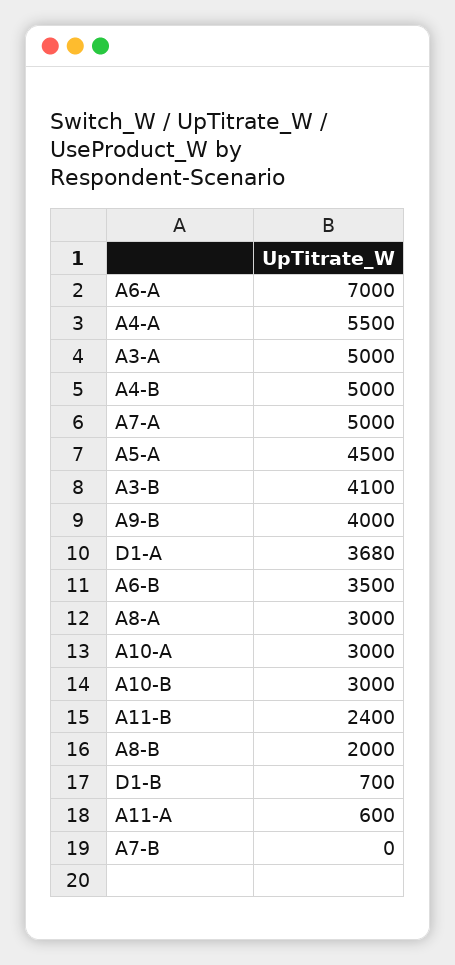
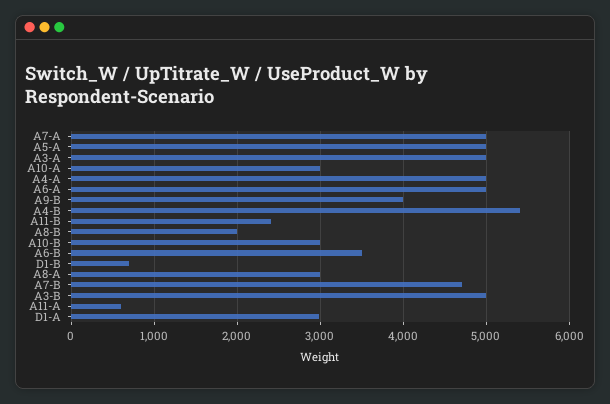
A6-A: 7000 -> 5000
A4-A: 5500 -> 5000
A4-B: 5000 -> 5400
A5-A: 4500 -> 5000
A3-B: 4100 -> 5000
D1-A: 3680 -> 3000
A7-B: 0 -> 4700

